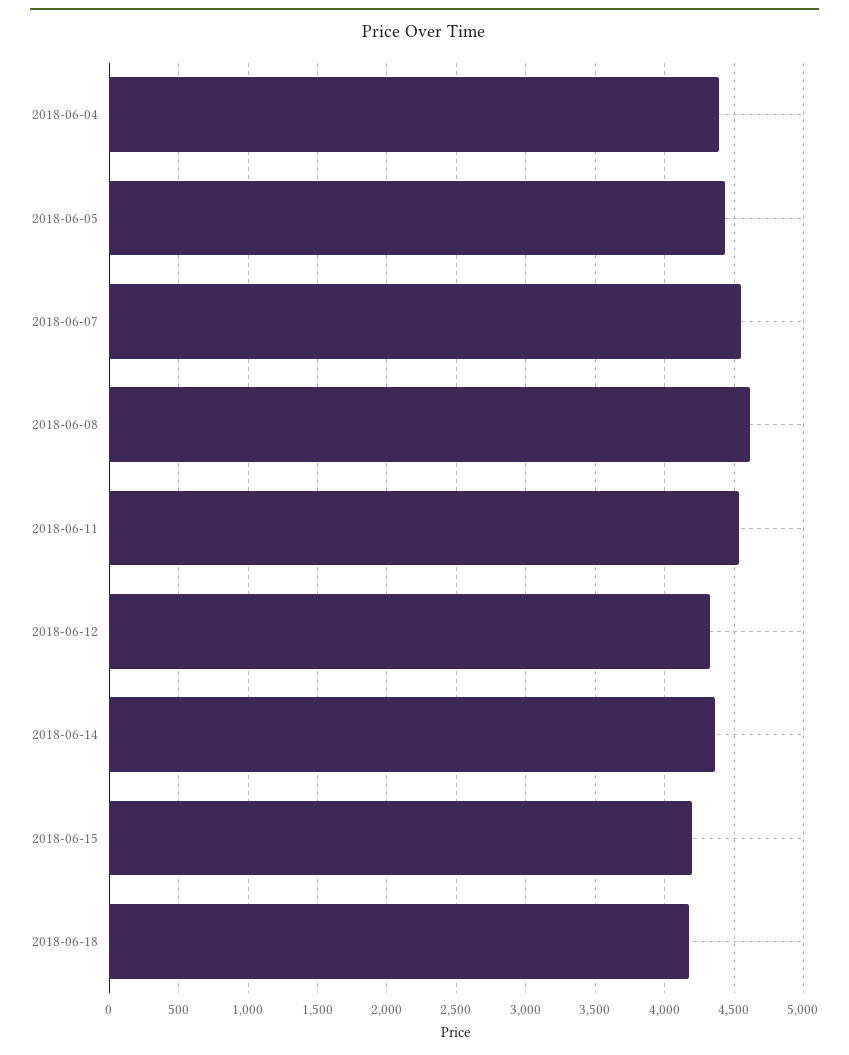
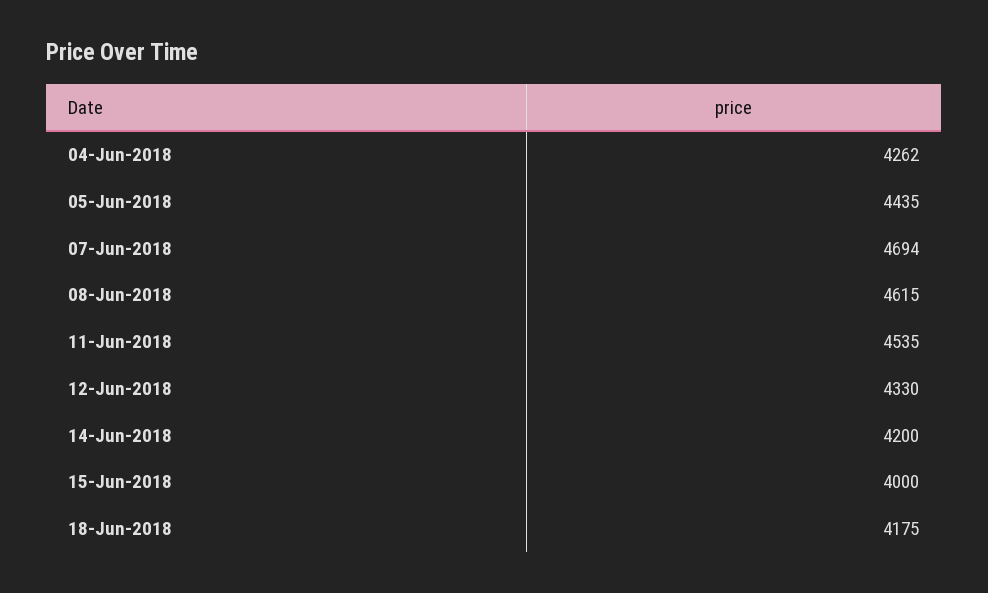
2018-06-04: 4400 -> 4262
2018-06-07: 4550 -> 4694
2018-06-14: 4350 -> 4200
2018-06-15: 4200 -> 4000

